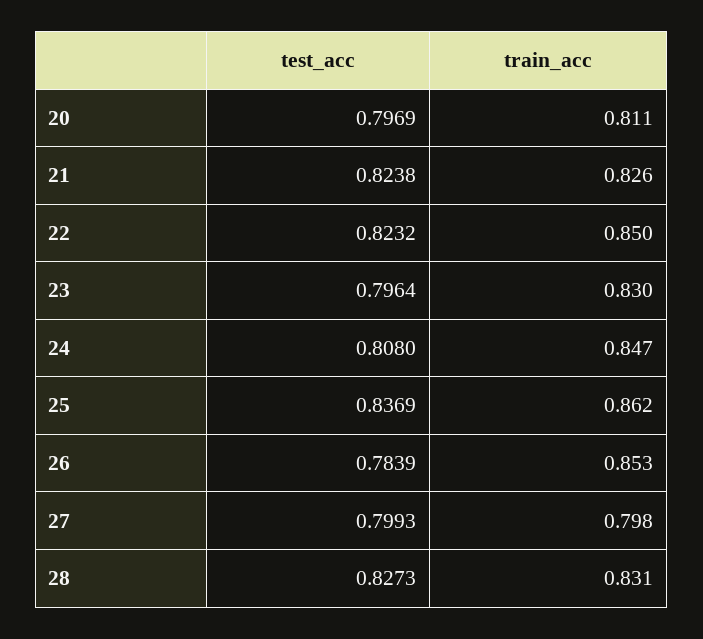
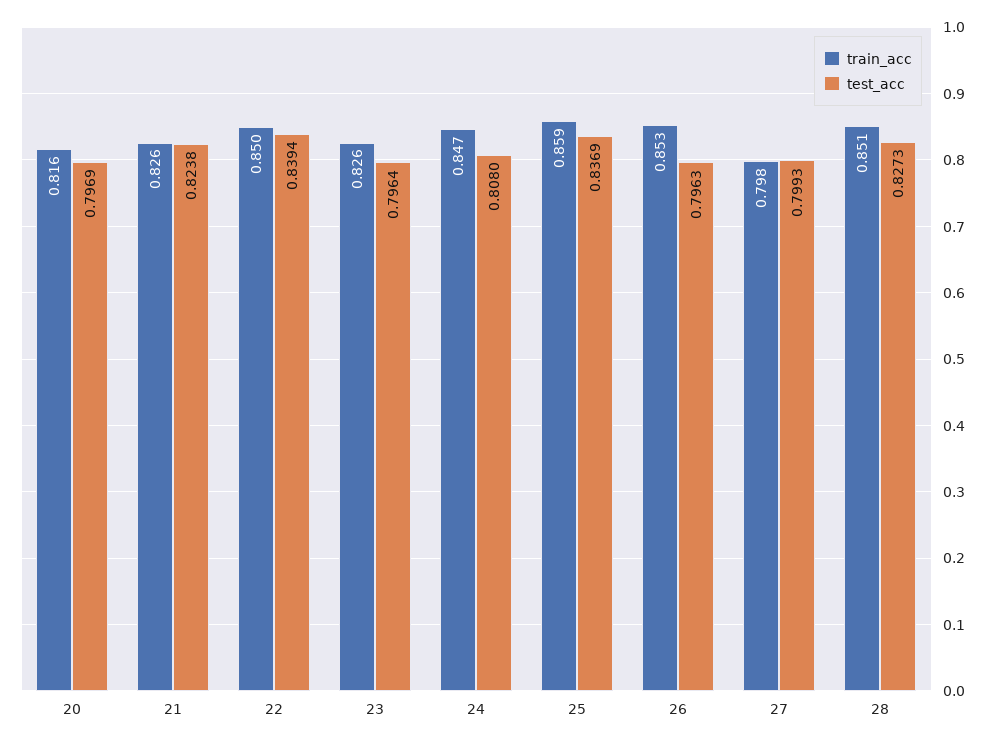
train_acc, 20: 0.811 -> 0.816
test_acc, 22: 0.8232 -> 0.8394
train_acc, 23: 0.83 -> 0.826
train_acc, 25: 0.862 -> 0.859
test_acc, 26: 0.7839 -> 0.7963
train_acc, 28: 0.831 -> 0.851

